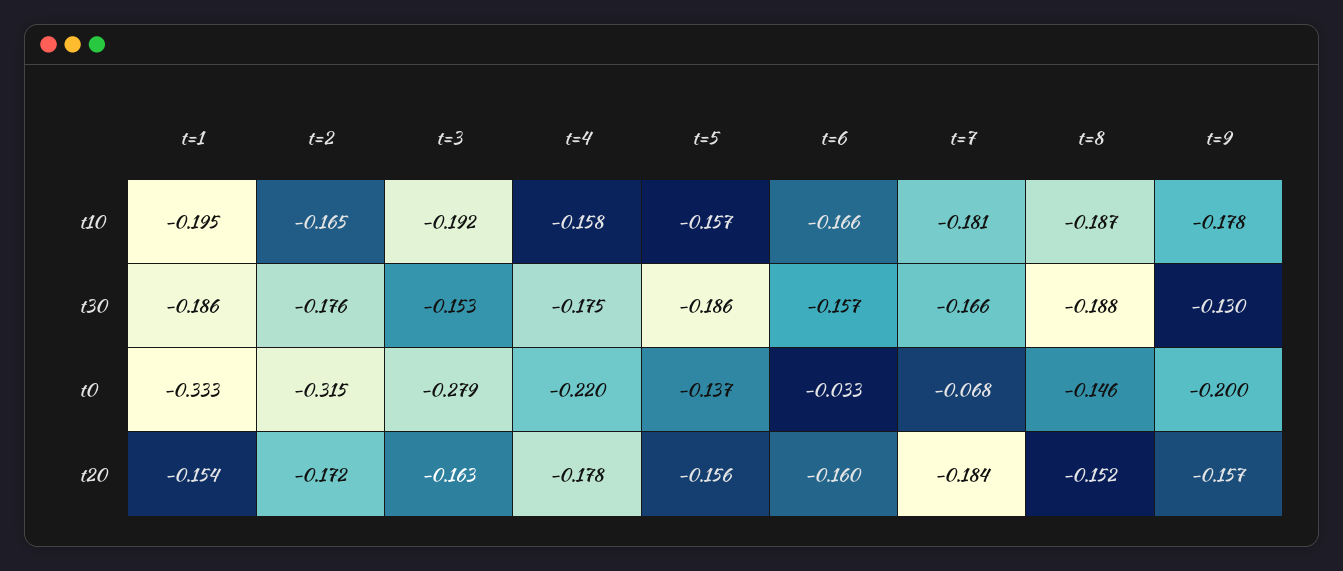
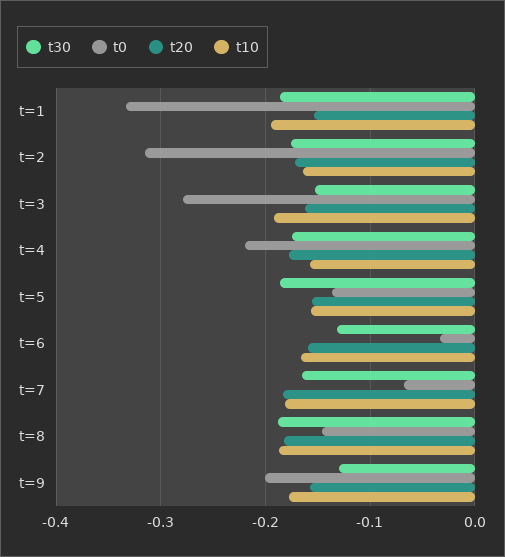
t30, t=6: -0.157 -> -0.13
t20, t=8: -0.152 -> -0.18

